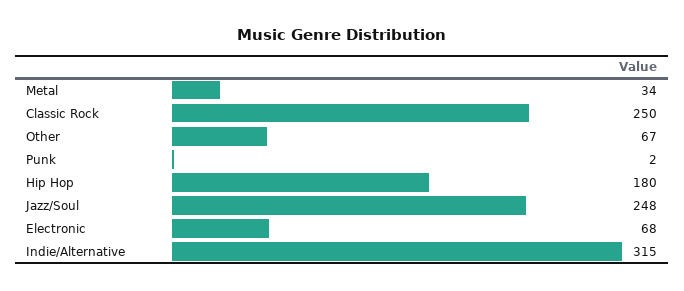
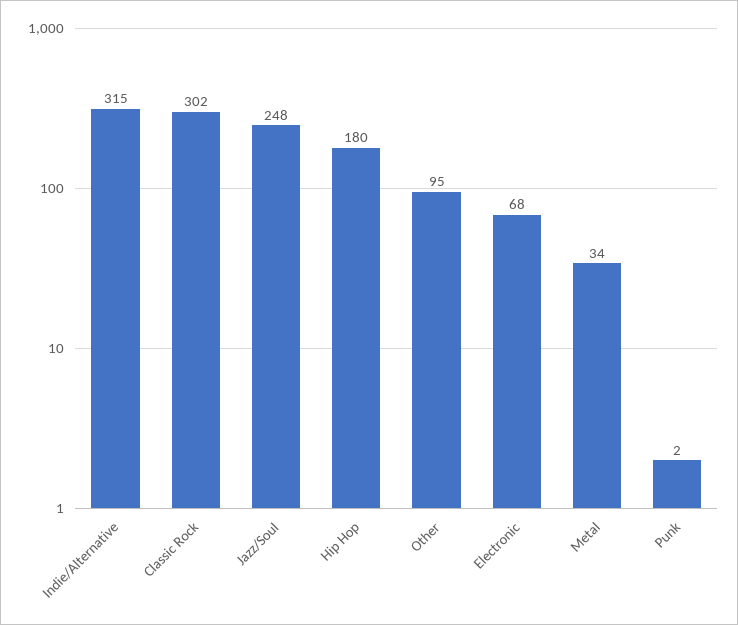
Classic Rock: 250 -> 302
Other: 67 -> 95

